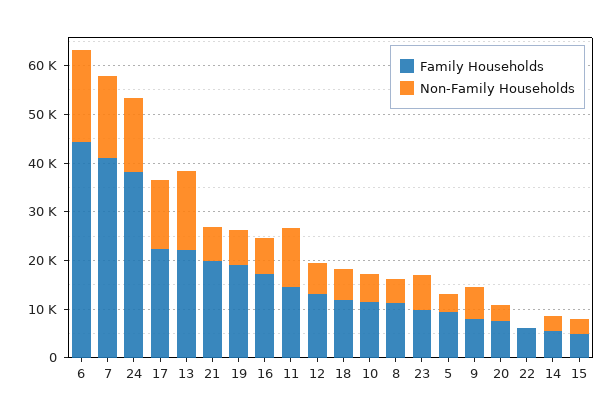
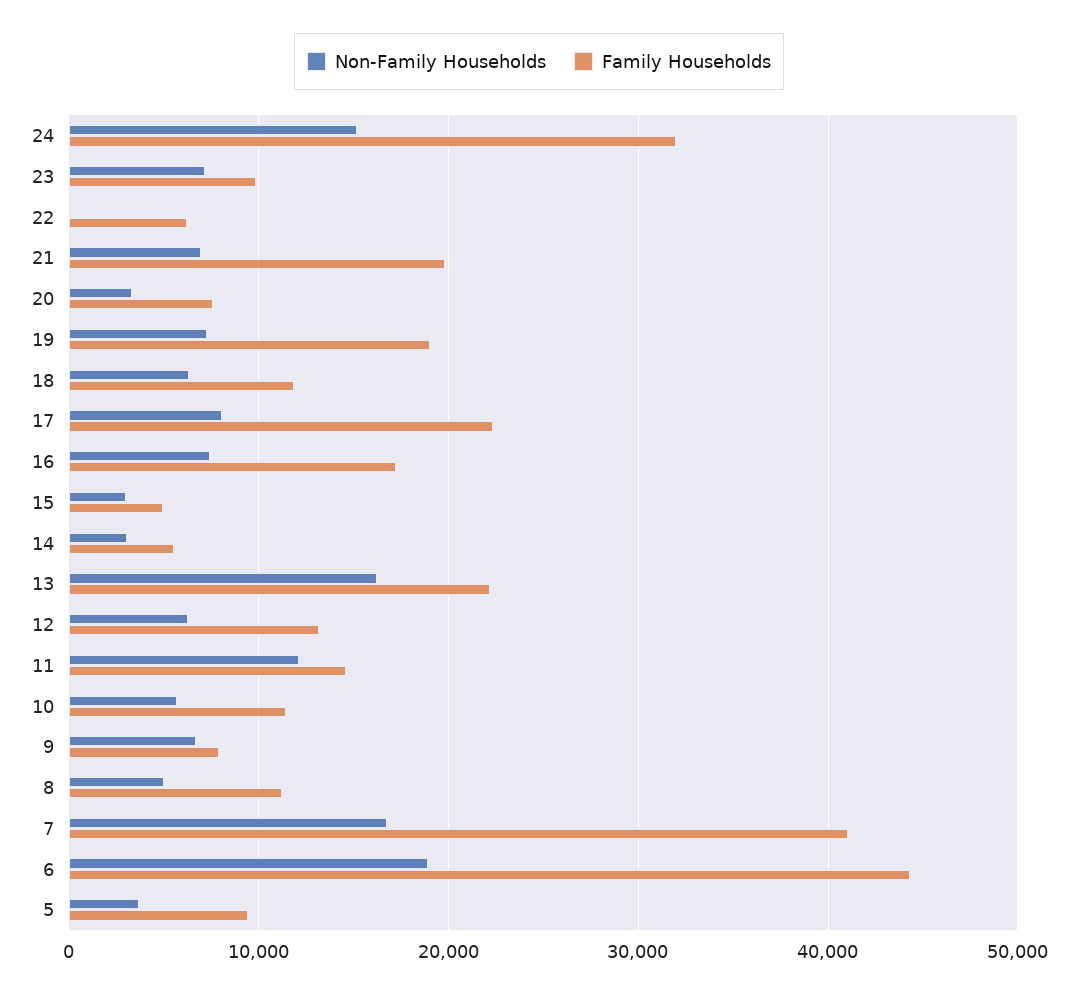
Family Households, 24: 38000 -> 32000
Non-Family Households, 17: 14000 -> 8000

